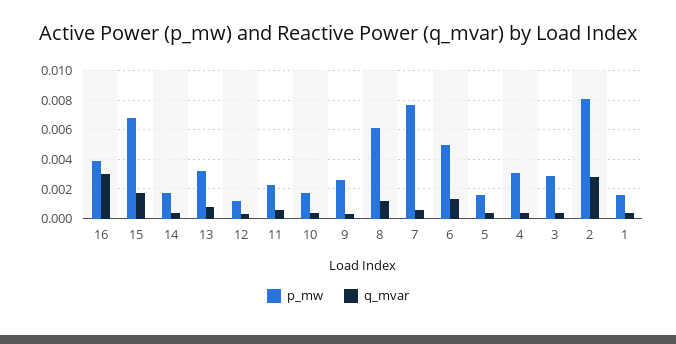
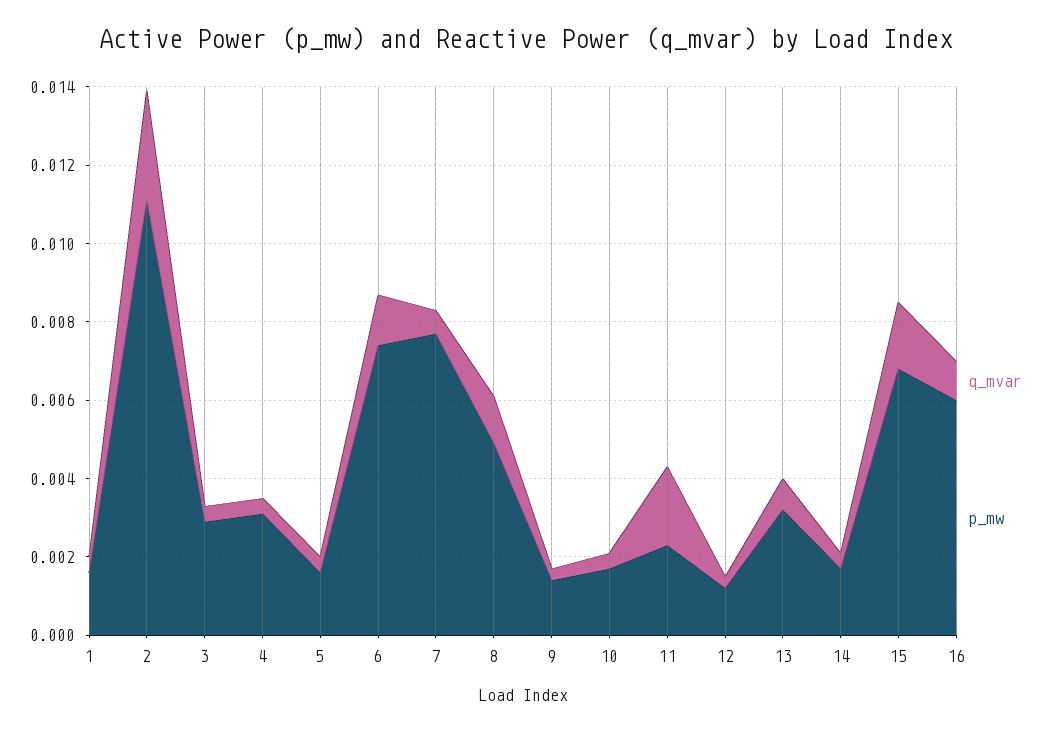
p_mw, 16: 0.004 -> 0.006
q_mvar, 16: 0.003 -> 0.001
q_mvar, 11: 0.0005 -> 0.002
p_mw, 9: 0.0025 -> 0.0015
p_mw, 8: 0.006 -> 0.005
p_mw, 6: 0.005 -> 0.0075
p_mw, 2: 0.008 -> 0.011

